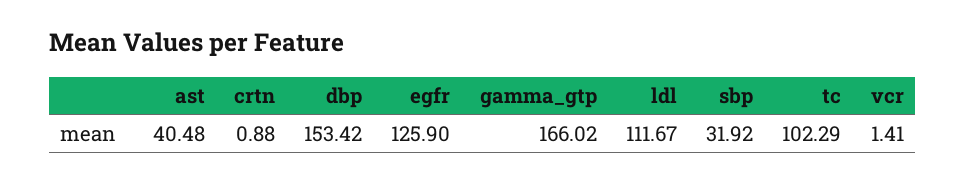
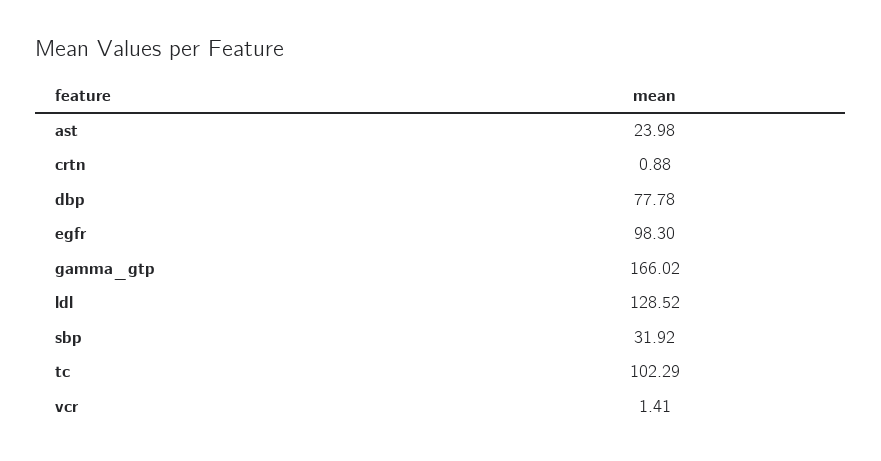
ast: 40.48 -> 23.98
dbp: 153.42 -> 77.78
egfr: 125.9 -> 98.3
ldl: 111.67 -> 128.52

